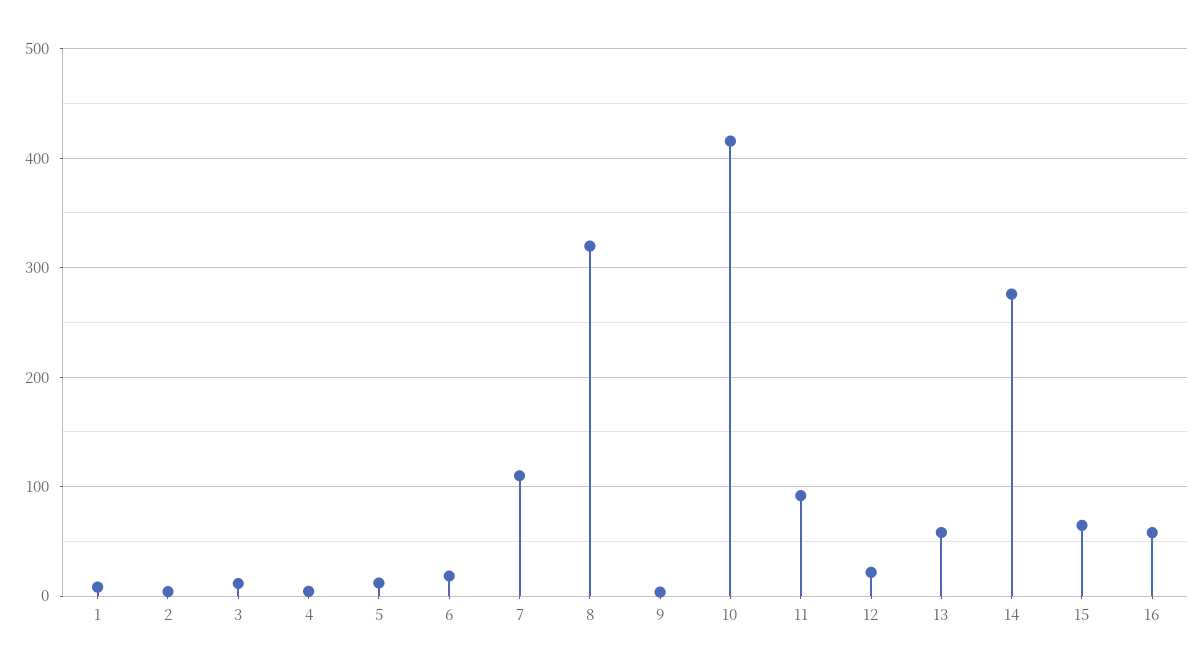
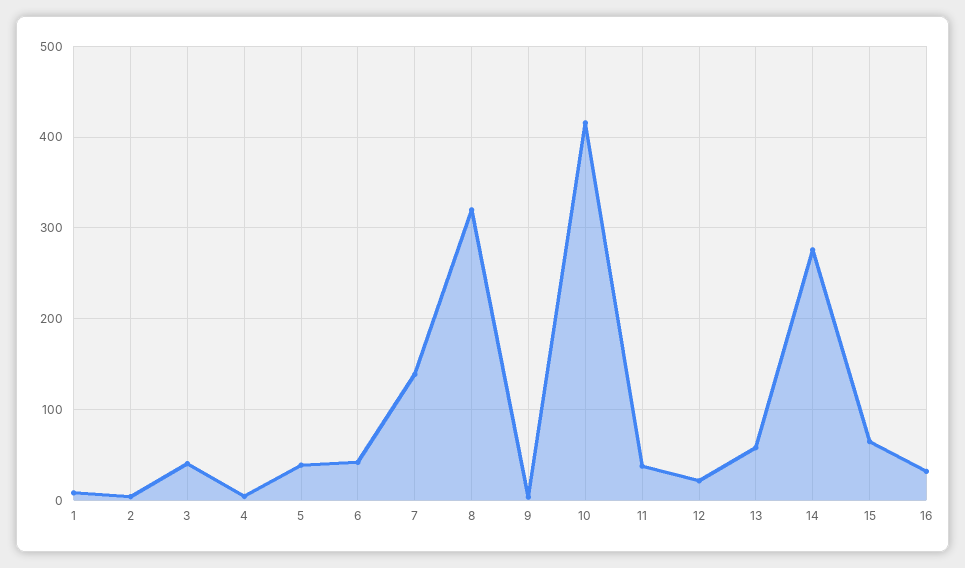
3: 10 -> 40
5: 10 -> 40
6: 20 -> 40
7: 110 -> 140
11: 90 -> 40
16: 60 -> 30

